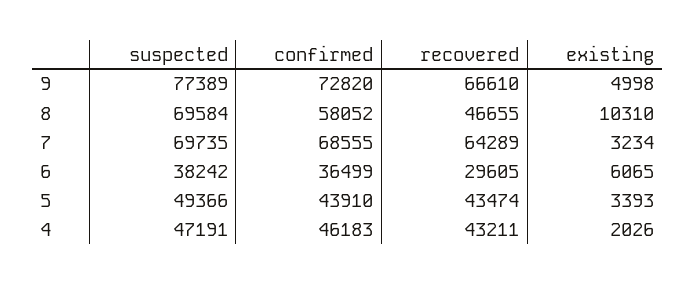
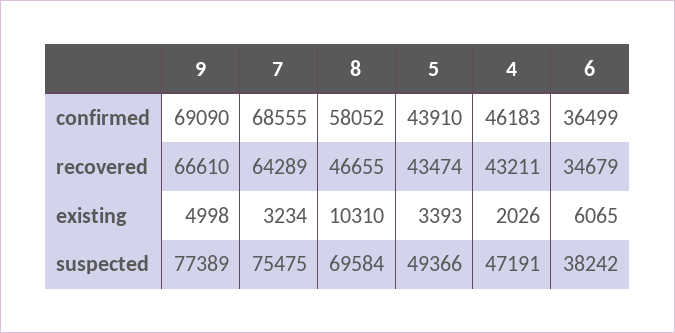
confirmed, 9: 72820 -> 69090
suspected, 7: 69735 -> 75475
recovered, 6: 29605 -> 34679

